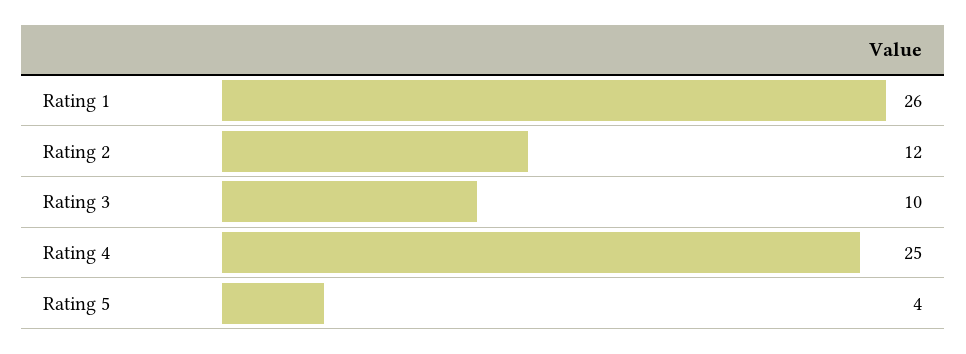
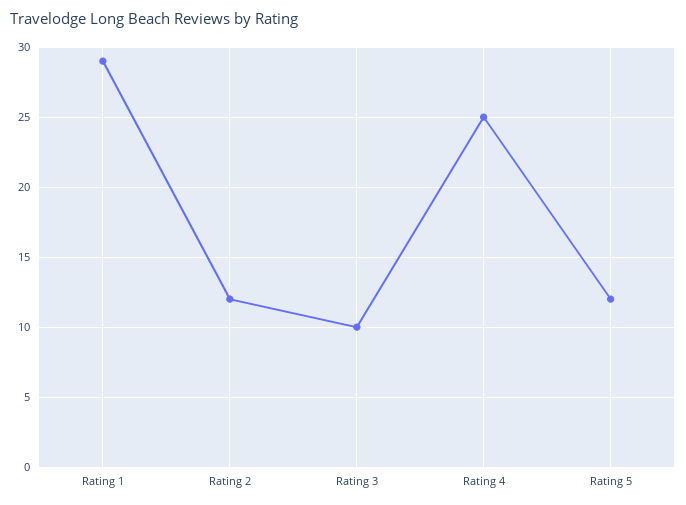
Rating 1: 26 -> 29
Rating 5: 4 -> 12

